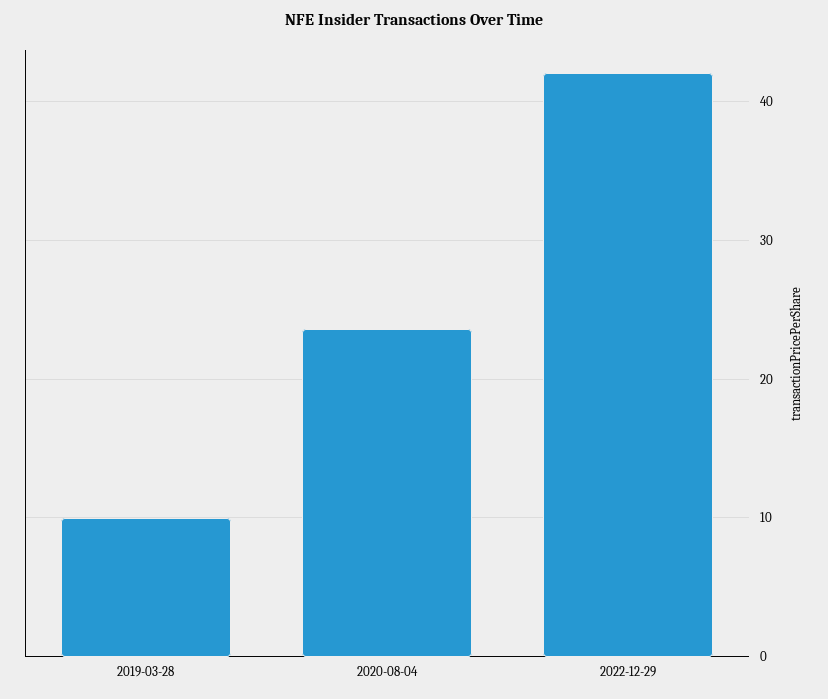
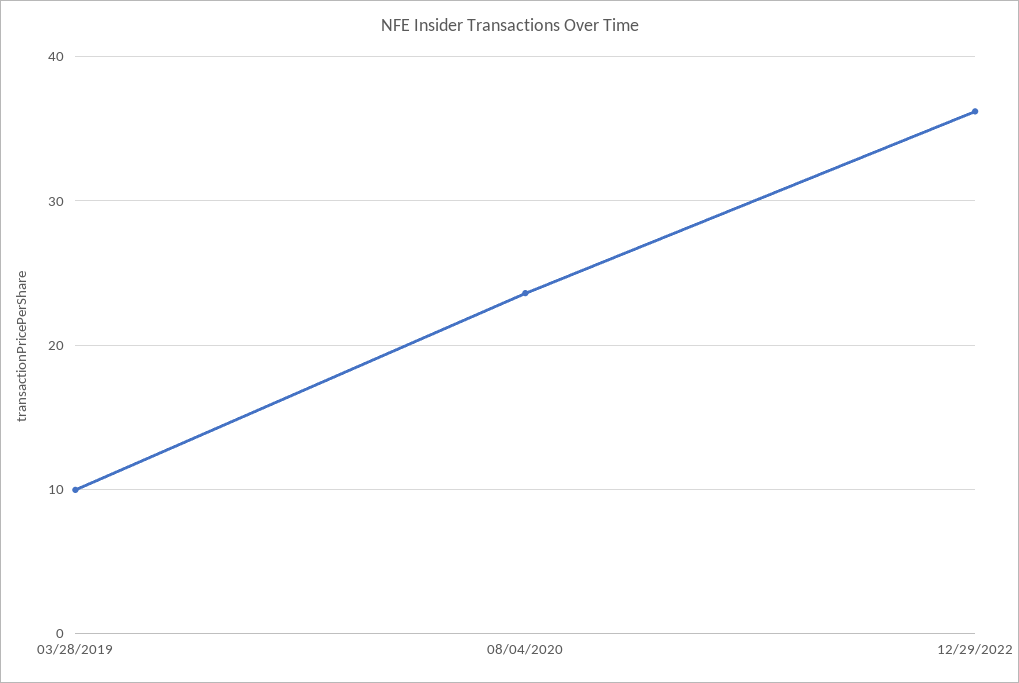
2022-12-29: 42 -> 36

